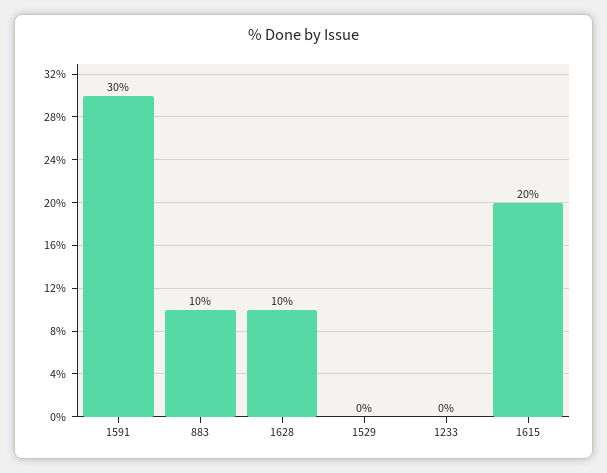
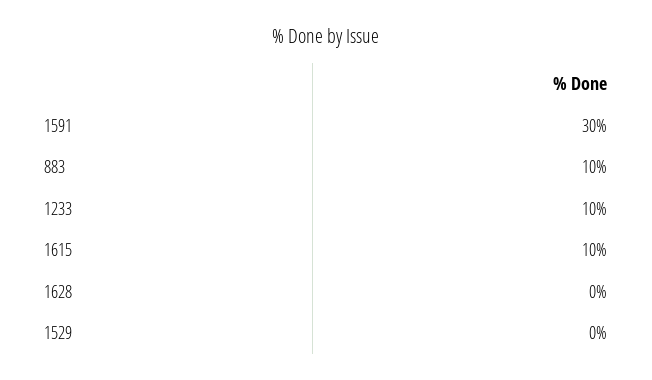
1628: 10 -> 0
1233: 0 -> 10
1615: 20 -> 10

